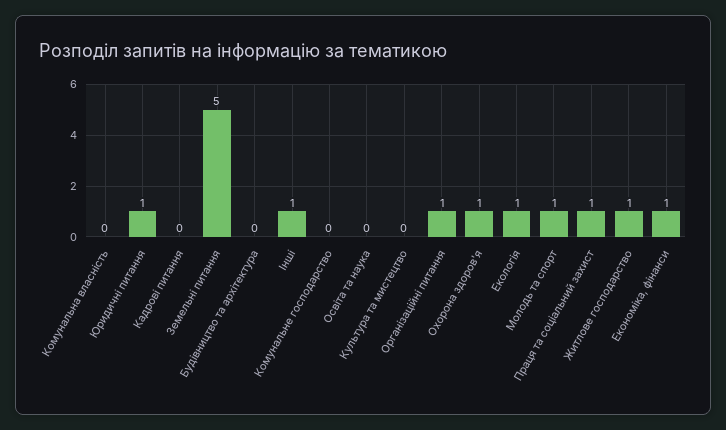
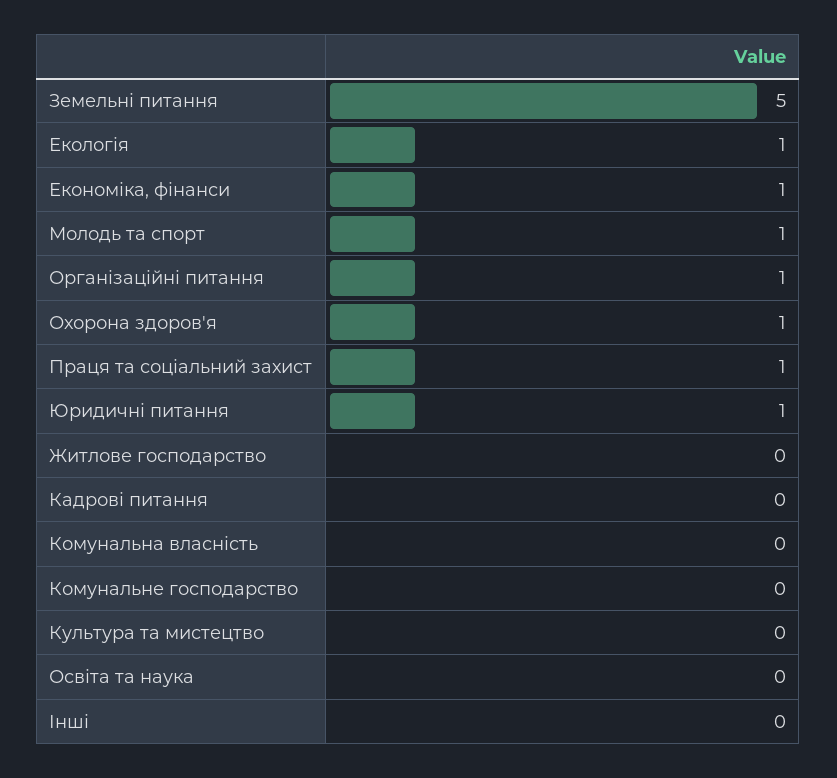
Будівництво та архітектура: 0 -> none
Інші: 1 -> 0
Житлове господарство: 1 -> 0

